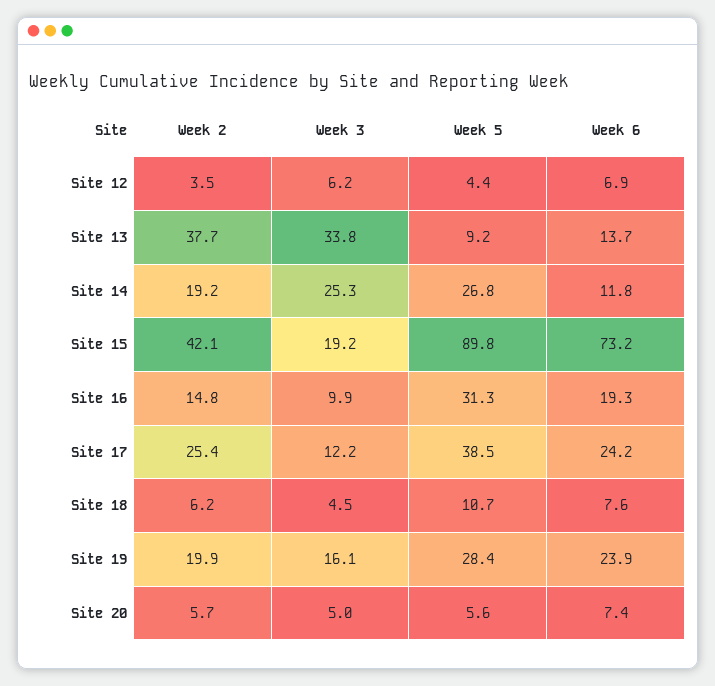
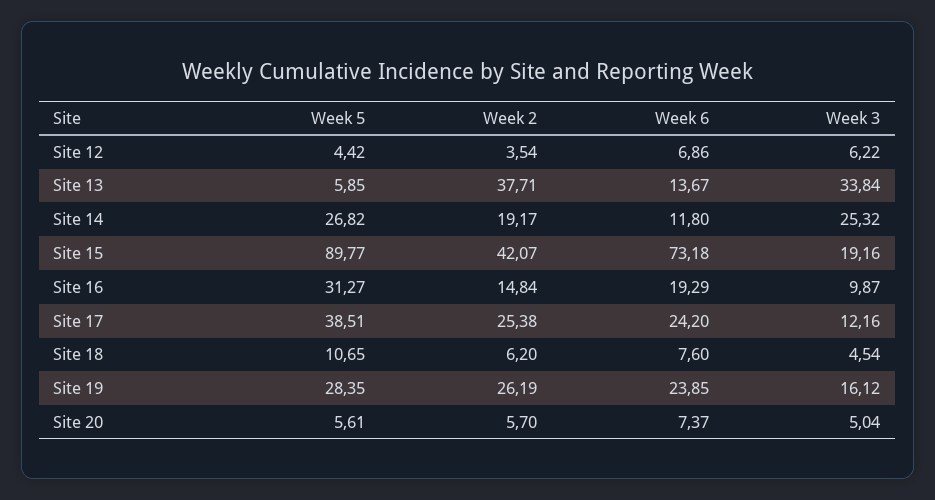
Week 5, Site 13: 9.2 -> 5.85
Week 2, Site 19: 19.9 -> 26.19

